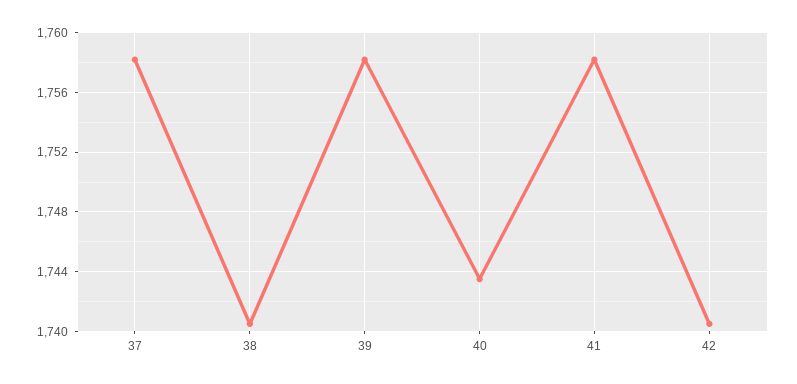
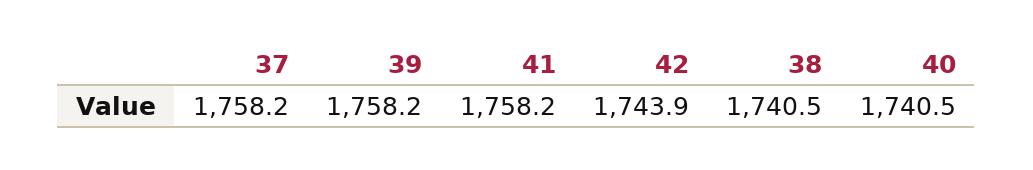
40: 1743.5 -> 1740.5
42: 1740.5 -> 1743.9

